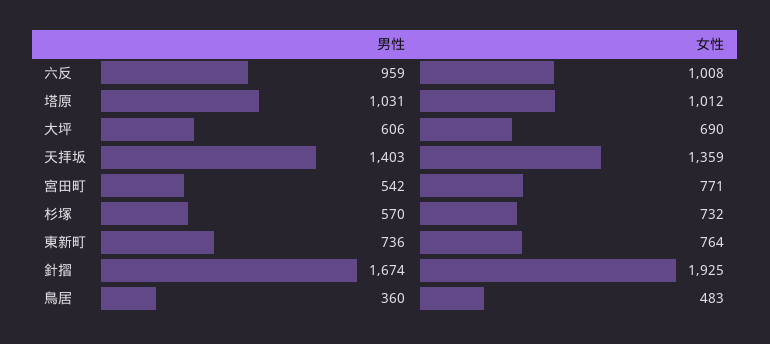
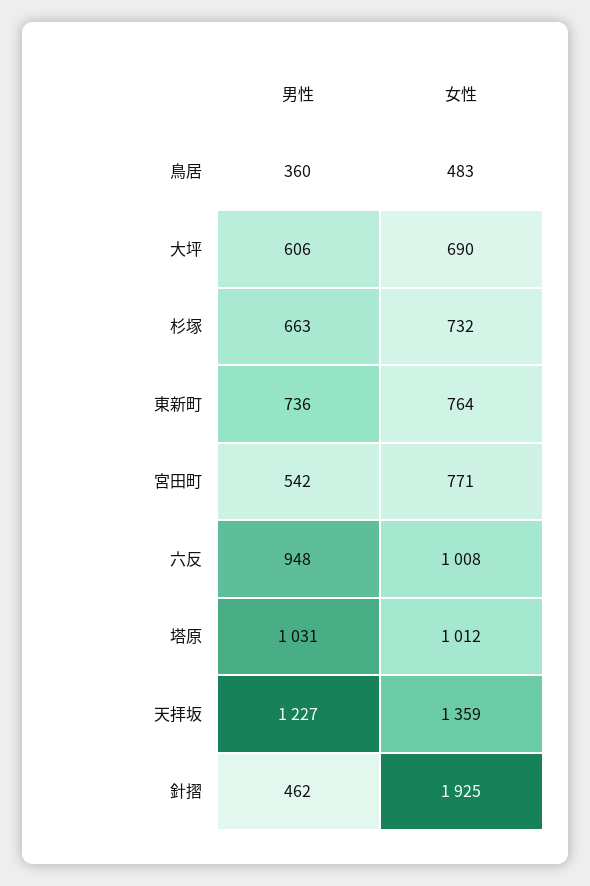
男性, 六反: 959 -> 948
男性, 天拝坂: 1403 -> 1227
男性, 杉塚: 570 -> 663
男性, 針摺: 1674 -> 462

